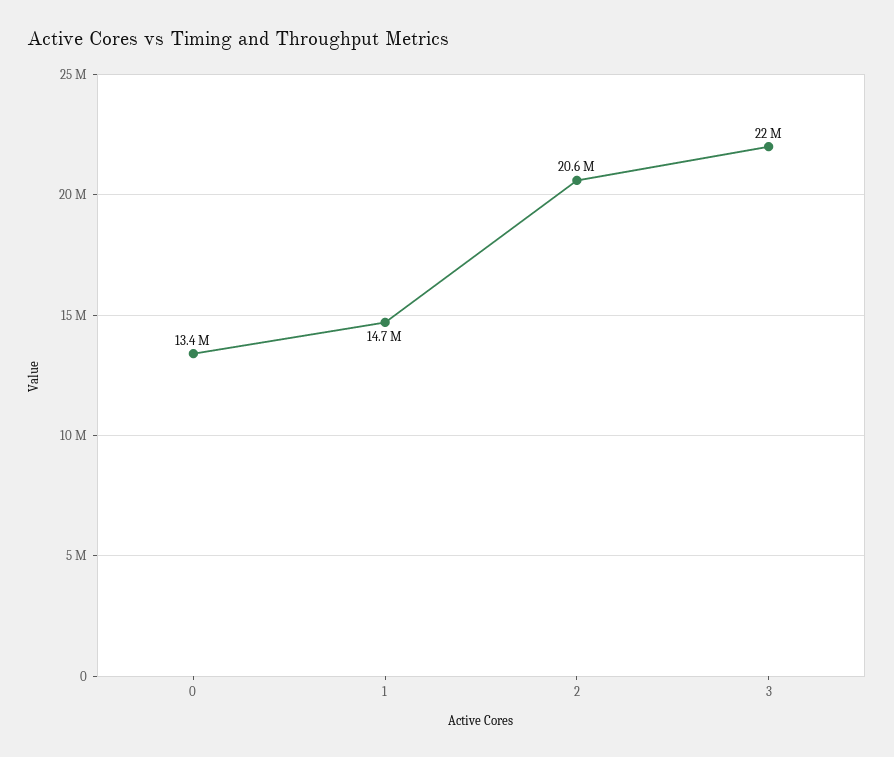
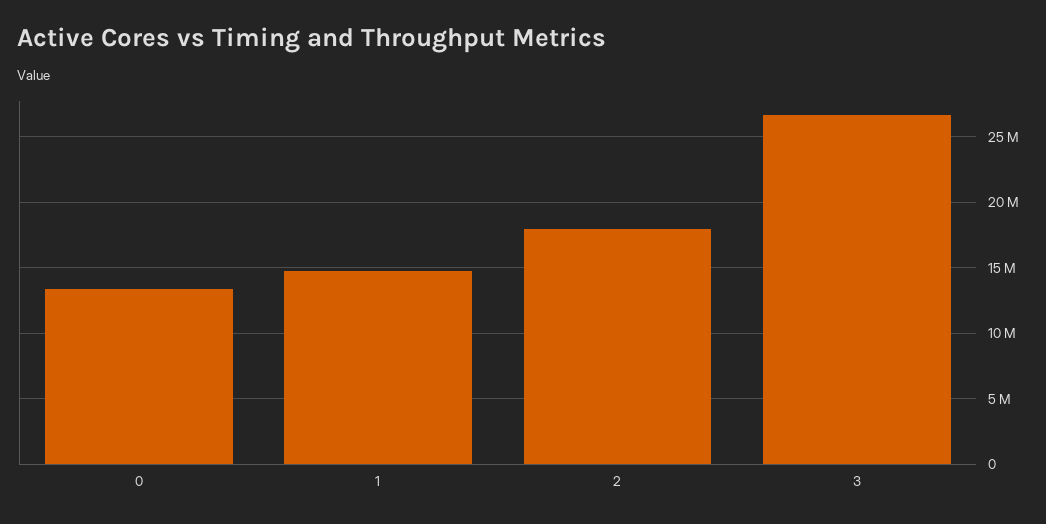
2: 20600000 -> 18000000
3: 22000000 -> 26500000

